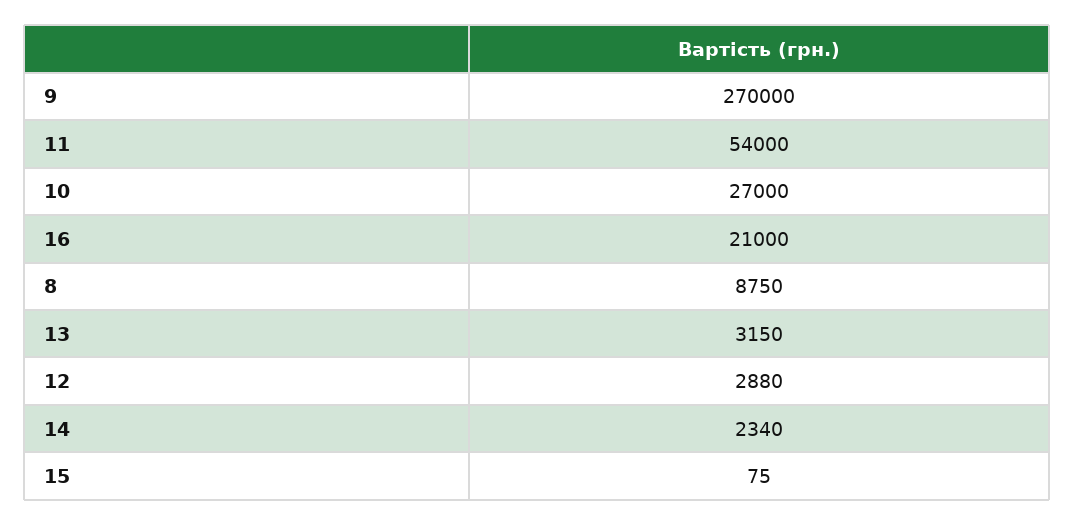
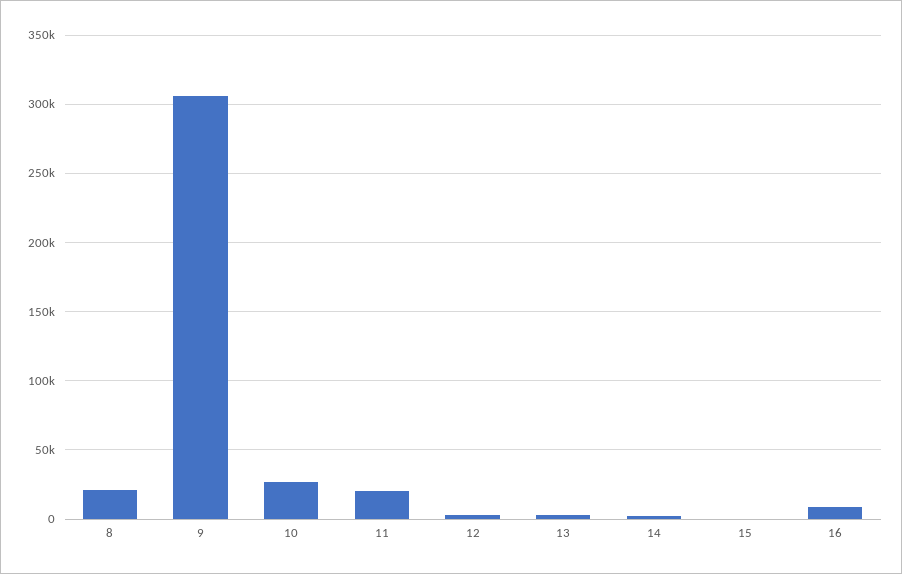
9: 270000 -> 305000
11: 54000 -> 20000
16: 21000 -> 10000
8: 8750 -> 20000

